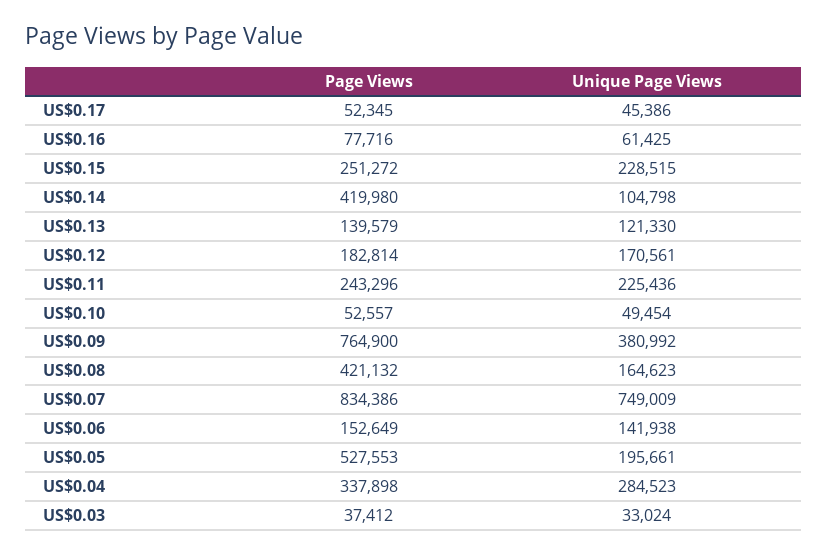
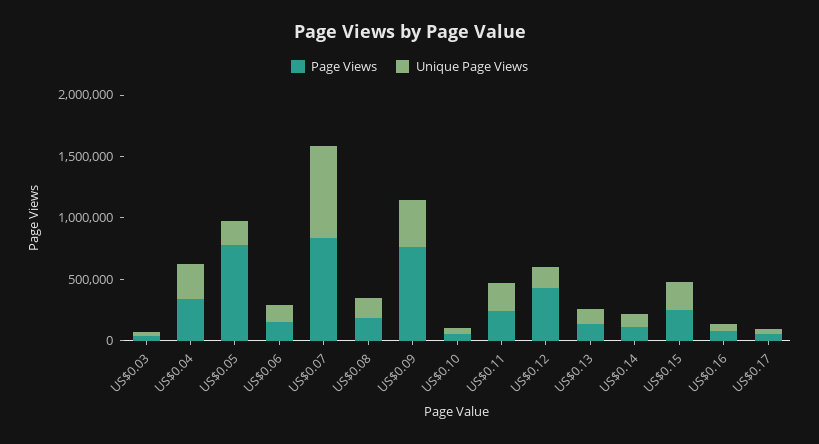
Page Views, US$0.14: 419980 -> 100000
Page Views, US$0.12: 182814 -> 400000
Page Views, US$0.08: 421132 -> 200000
Page Views, US$0.05: 527553 -> 800000

